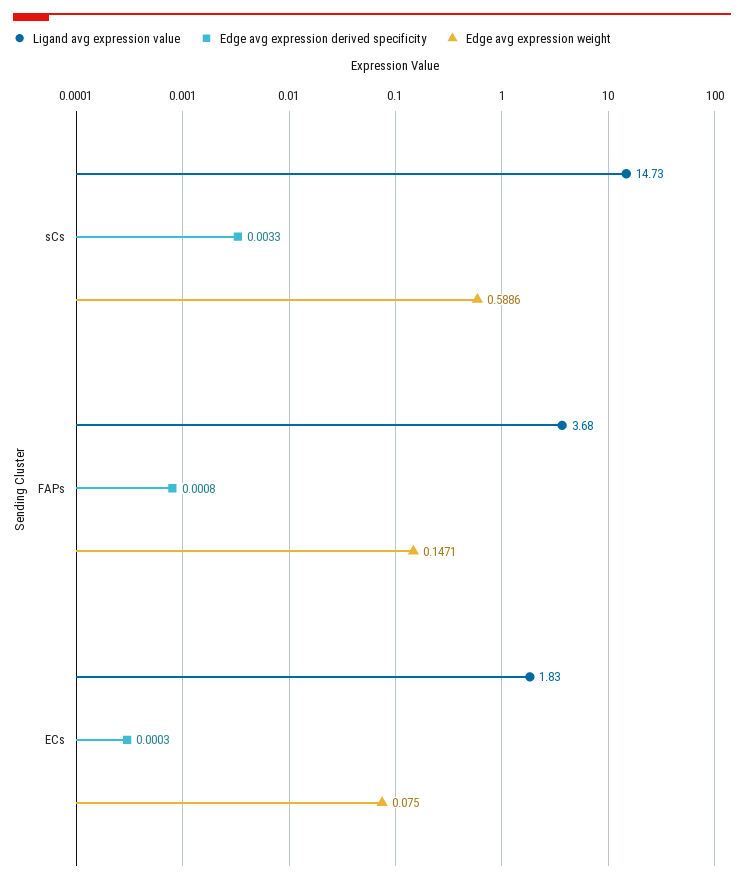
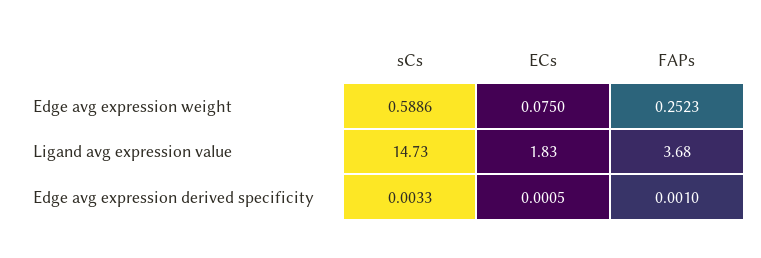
Edge avg expression derived specificity, FAPs: 0.0008 -> 0.001
Edge avg expression weight, FAPs: 0.1471 -> 0.2523
Edge avg expression derived specificity, ECs: 0.0003 -> 0.0005

